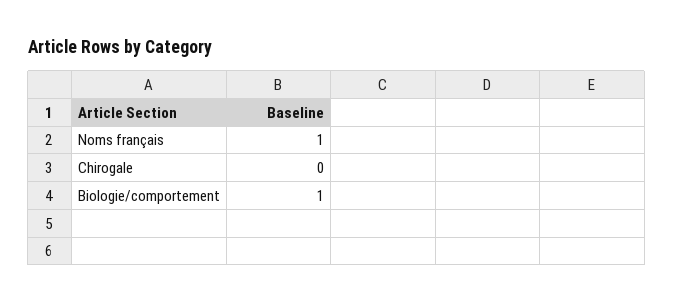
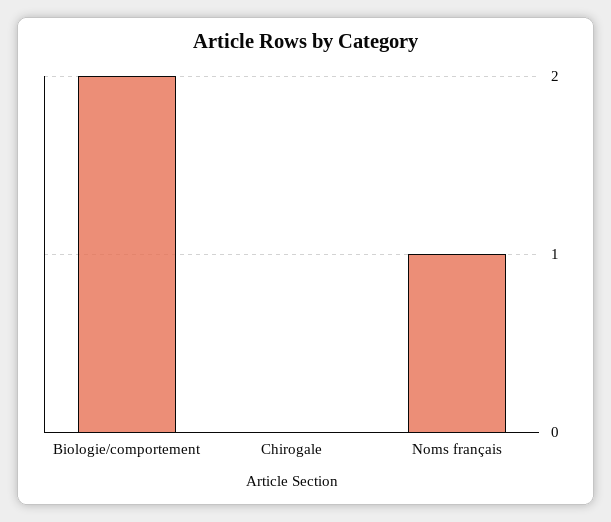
Biologie/comportement: 1 -> 2

